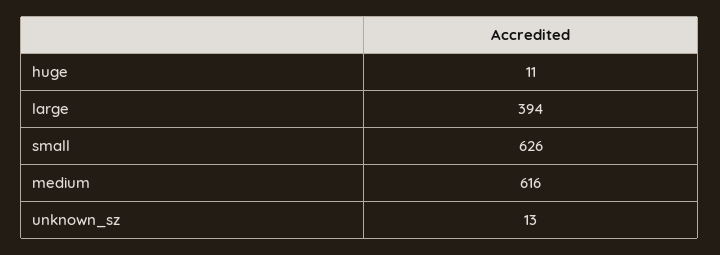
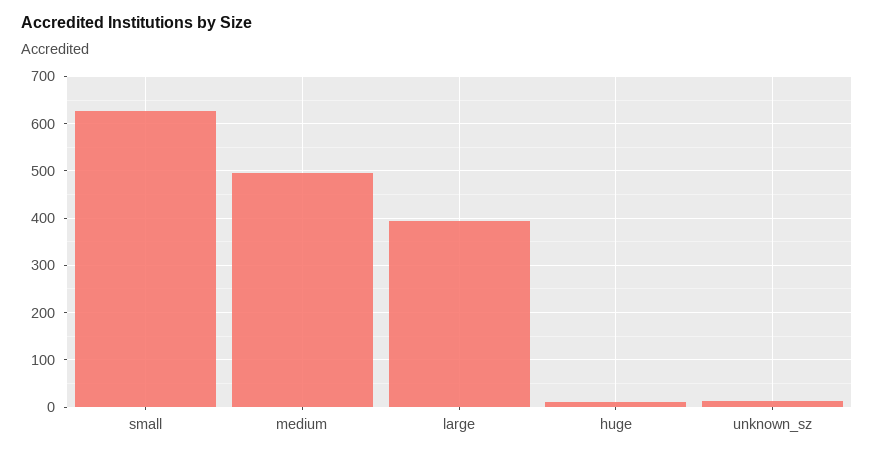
medium: 616 -> 500

